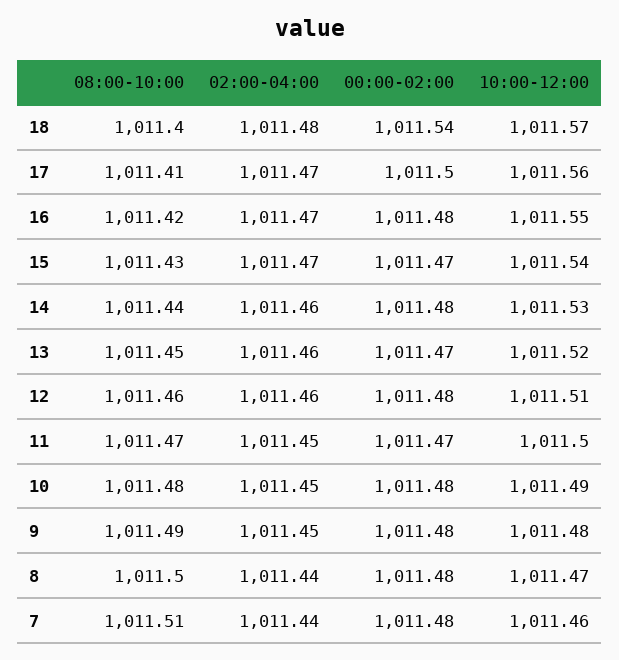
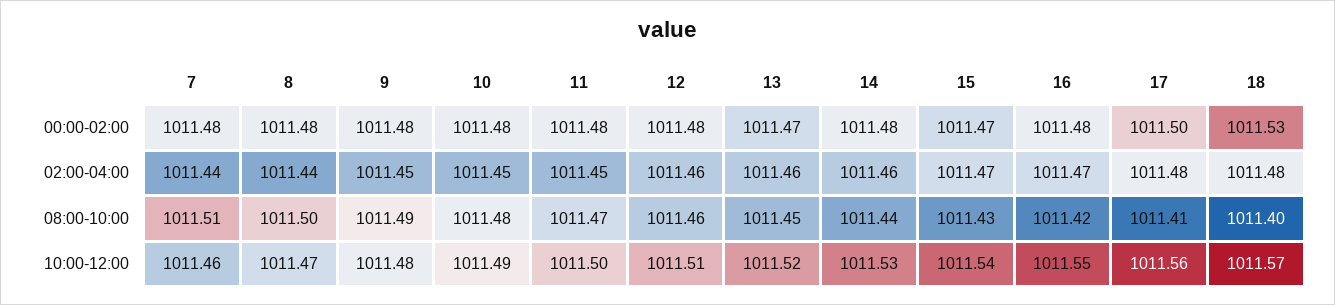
00:00-02:00, 18: 1011.54 -> 1011.53
02:00-04:00, 17: 1011.47 -> 1011.48
00:00-02:00, 11: 1011.47 -> 1011.48

